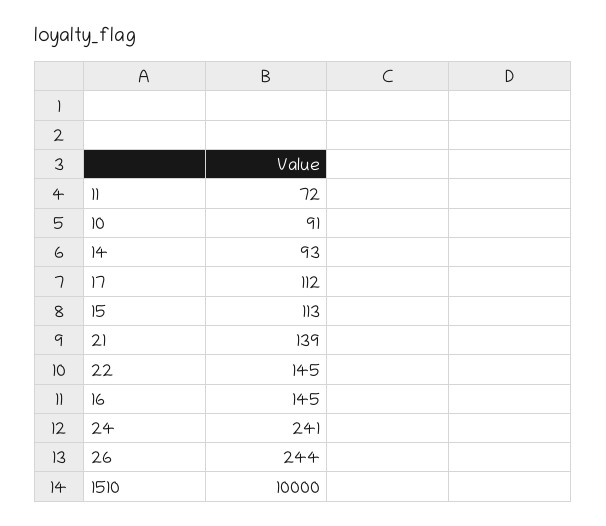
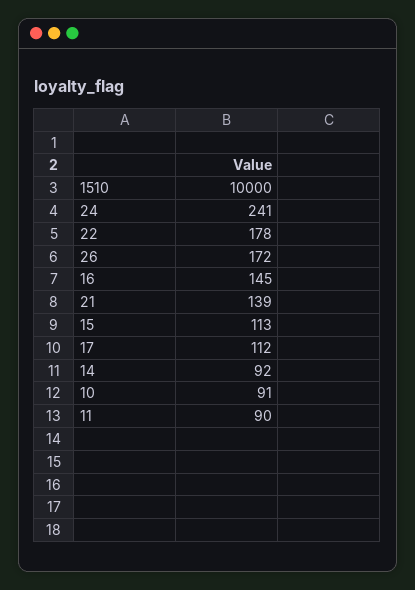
11: 72 -> 90
14: 93 -> 92
22: 145 -> 178
26: 244 -> 172

